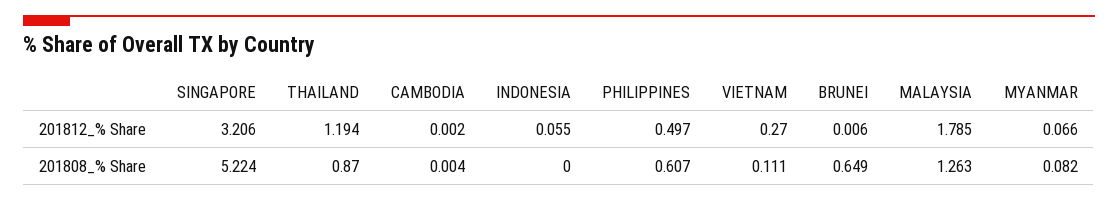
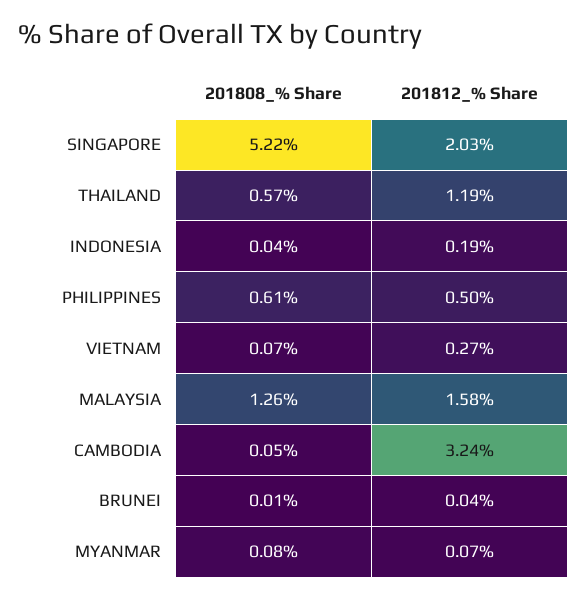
SINGAPORE, 201812_% Share: 3.206 -> 2.03
CAMBODIA, 201812_% Share: 0.002 -> 3.24
INDONESIA, 201812_% Share: 0.055 -> 0.19
BRUNEI, 201812_% Share: 0.006 -> 0.04
MALAYSIA, 201812_% Share: 1.785 -> 1.58
THAILAND, 201808_% Share: 0.87 -> 0.57
CAMBODIA, 201808_% Share: 0.004 -> 0.05
INDONESIA, 201808_% Share: 0 -> 0.04
VIETNAM, 201808_% Share: 0.111 -> 0.07
BRUNEI, 201808_% Share: 0.649 -> 0.01

